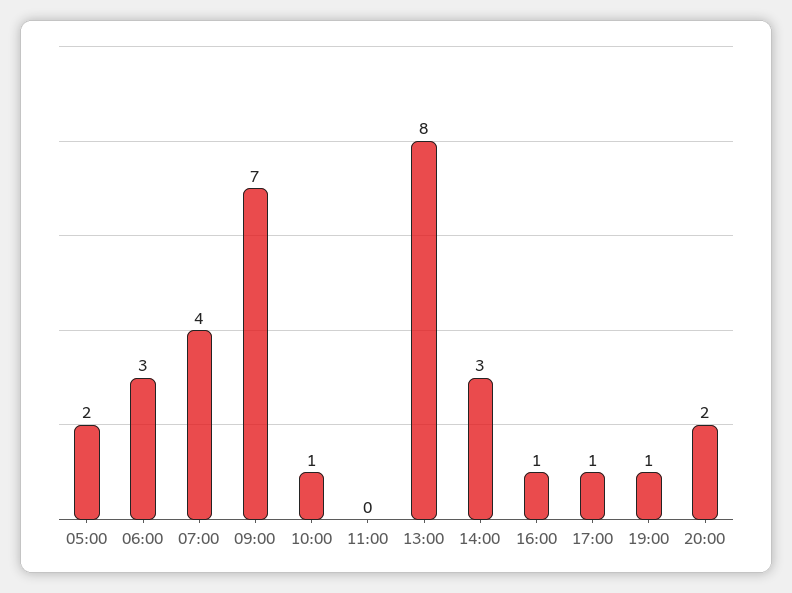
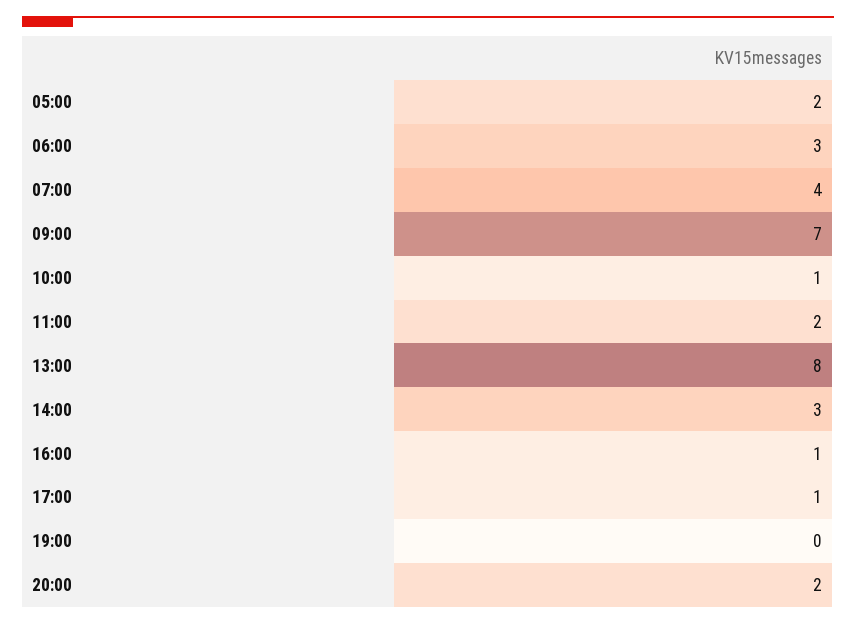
11:00: 0 -> 2
19:00: 1 -> 0

